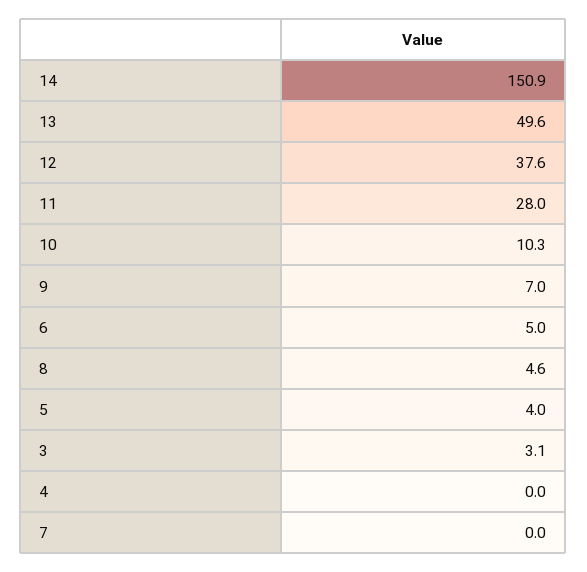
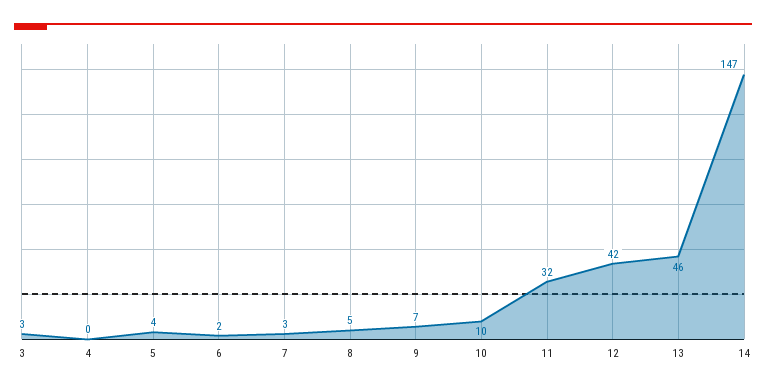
14: 150.9 -> 147
13: 49.6 -> 46
12: 37.6 -> 42
11: 28 -> 32
6: 5 -> 2
7: 0 -> 3

